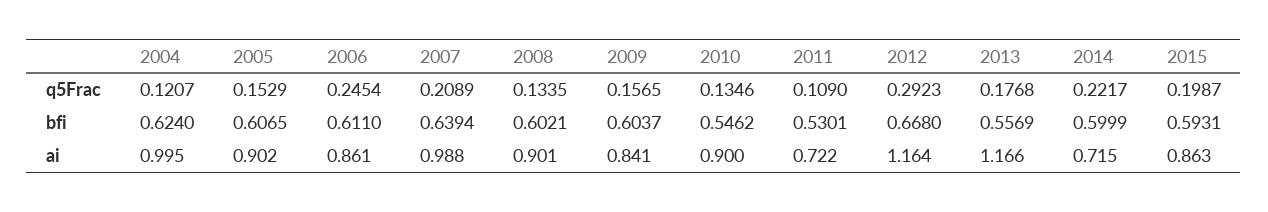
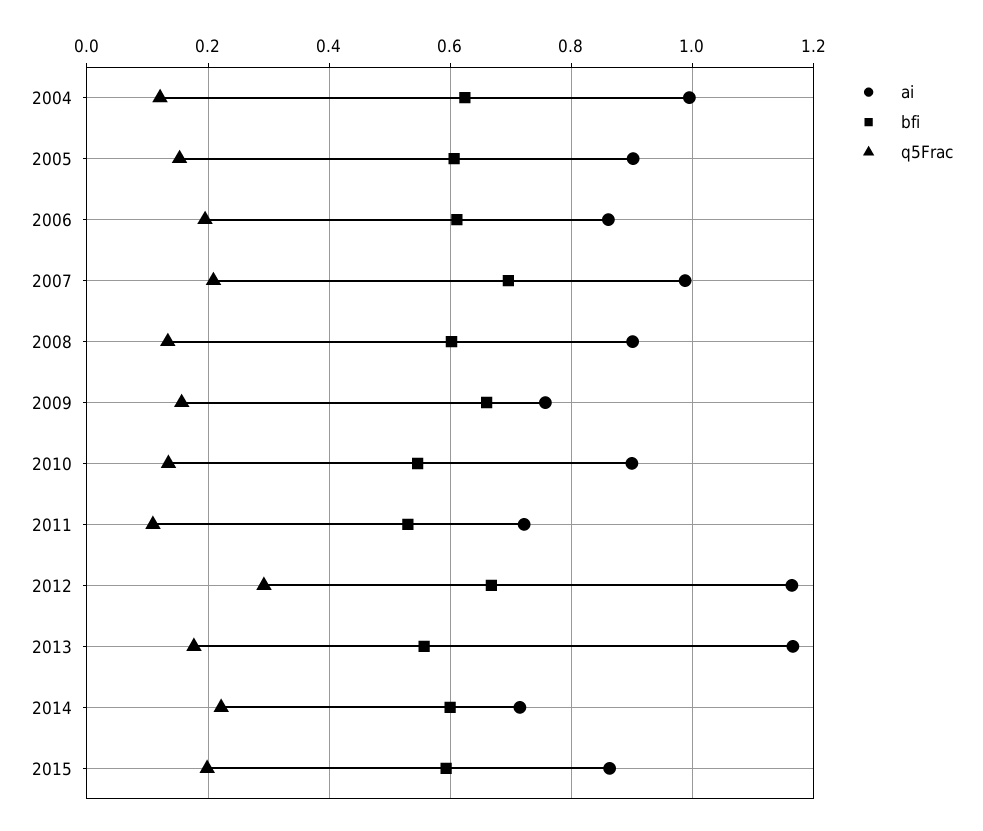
q5Frac, 2006: 0.2454 -> 0.2
bfi, 2007: 0.6394 -> 0.7
bfi, 2009: 0.6037 -> 0.66
ai, 2009: 0.841 -> 0.76

